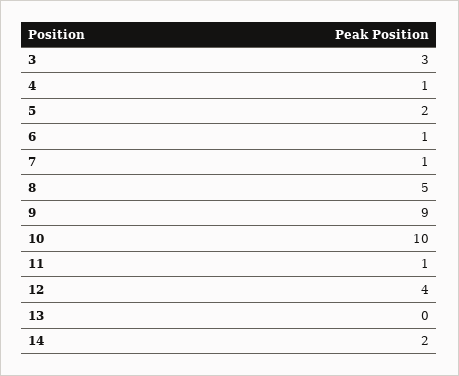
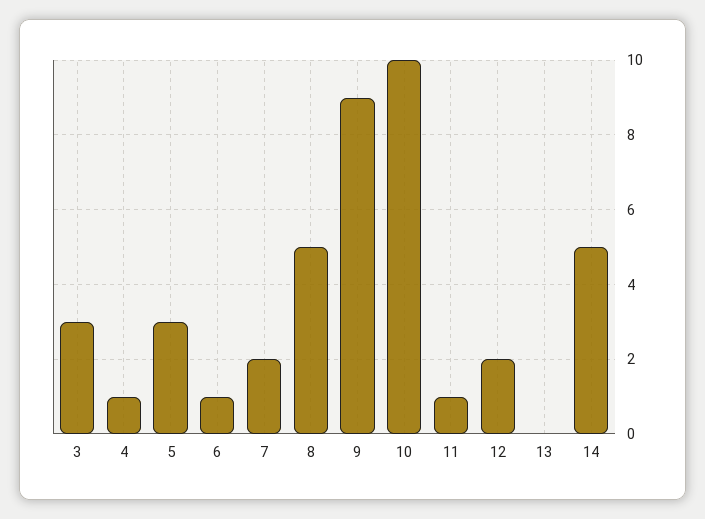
5: 2 -> 3
7: 1 -> 2
12: 4 -> 2
14: 2 -> 5

